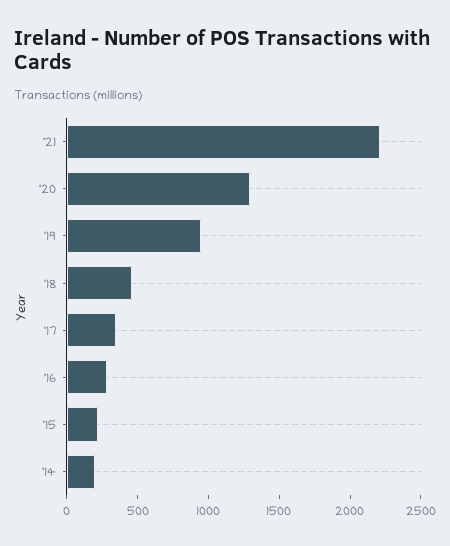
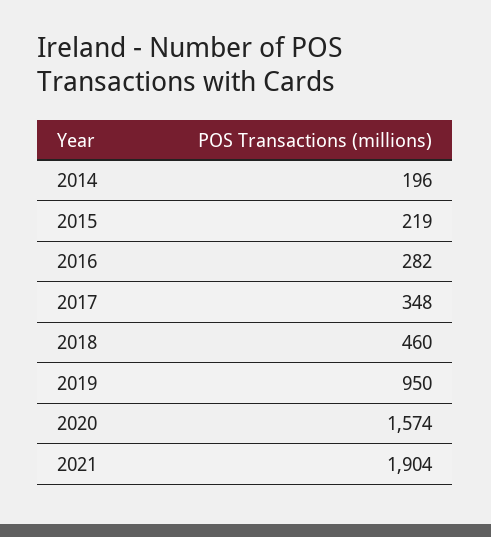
'21: 2200 -> 1904
'20: 1300 -> 1574

